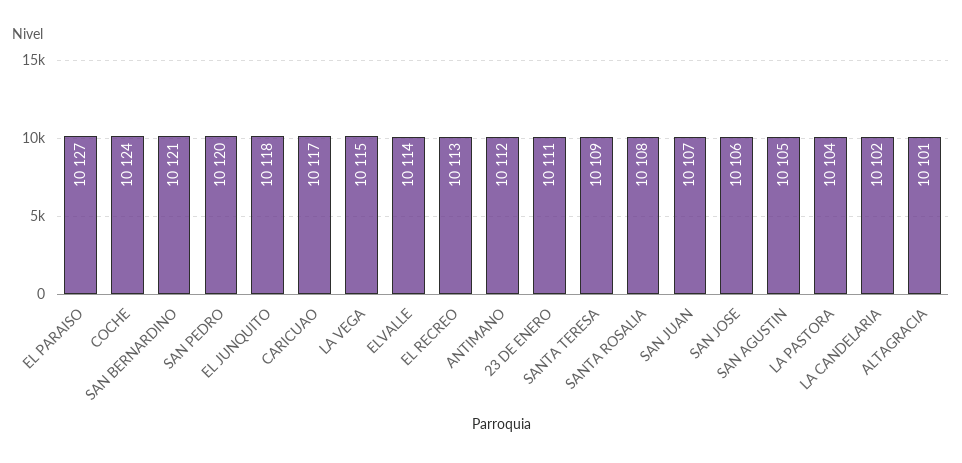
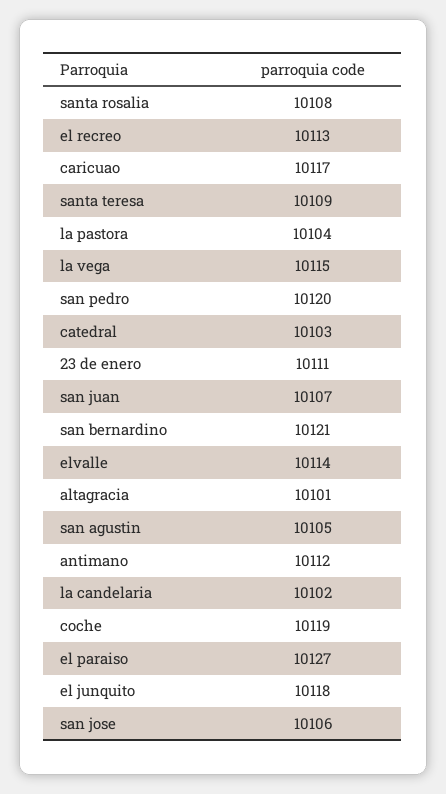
COCHE: 10124 -> 10119
catedral: none -> 10103

